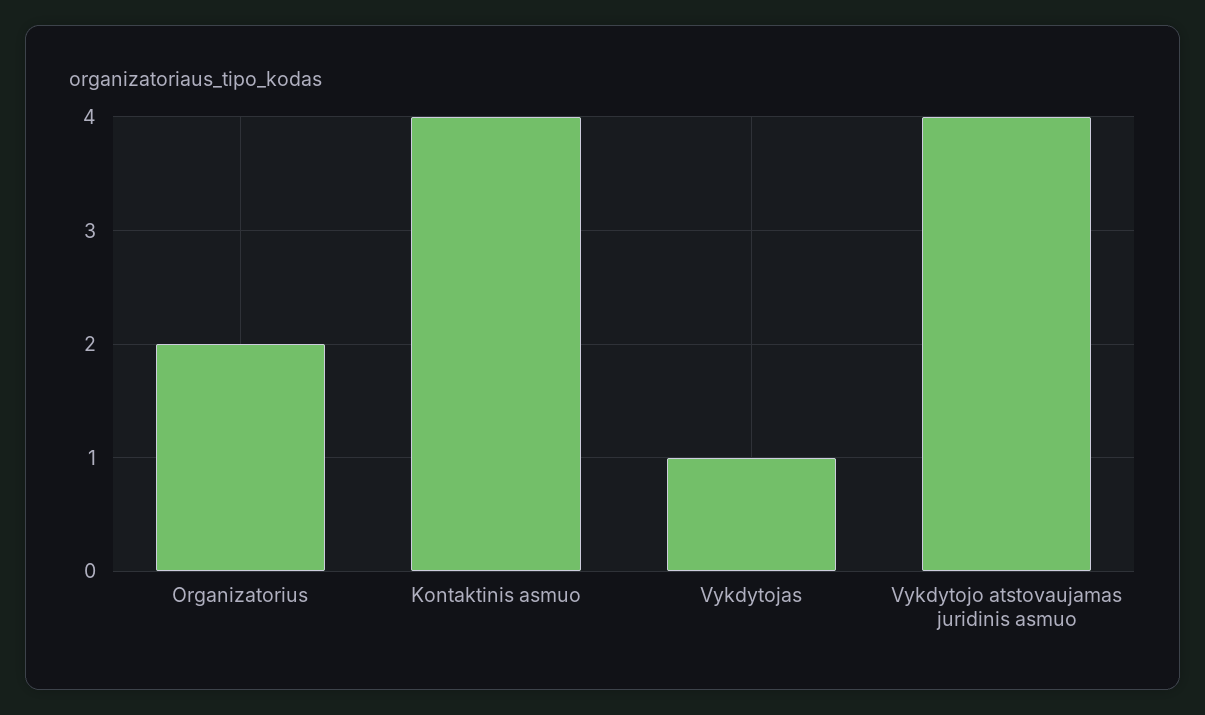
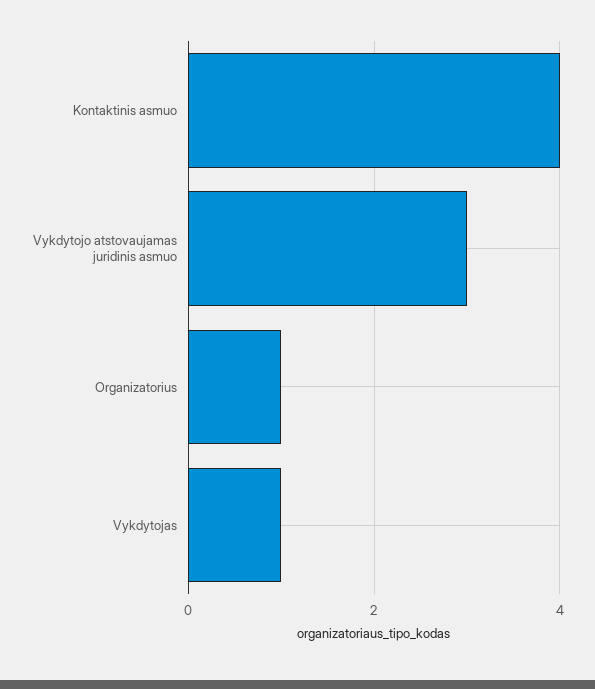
Organizatorius: 2 -> 1
Vykdytojo atstovaujamas juridinis asmuo: 4 -> 3

